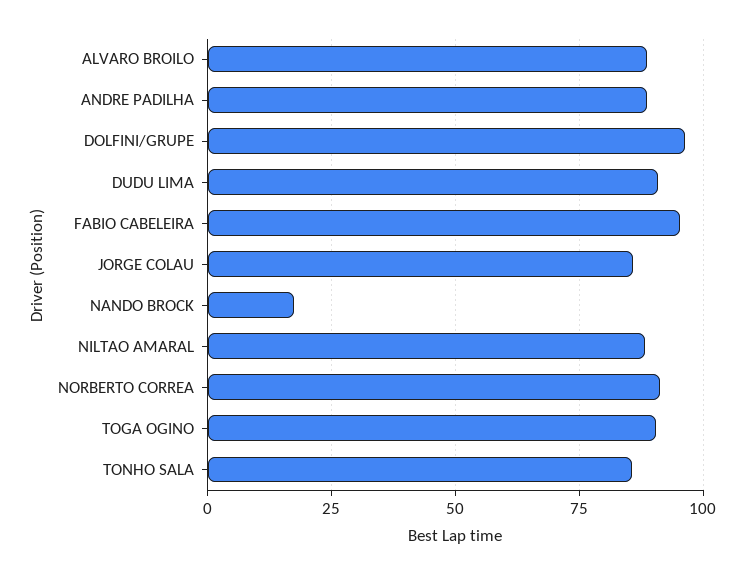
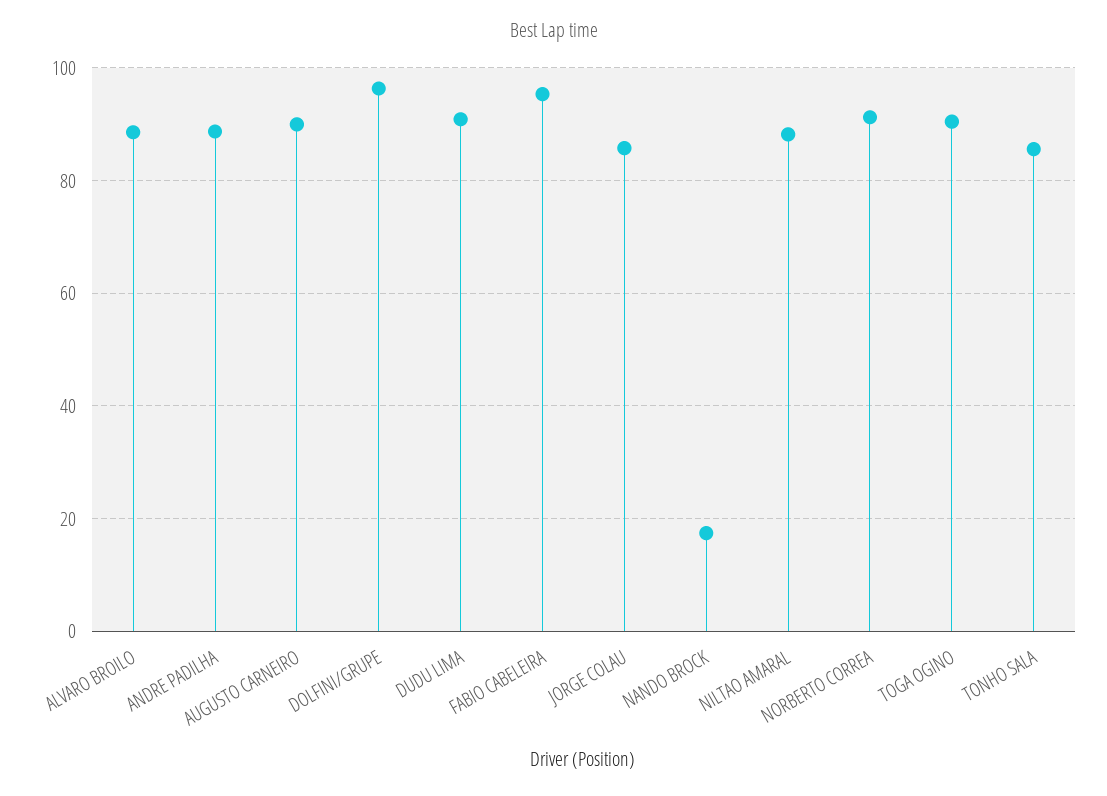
AUGUSTO CARNEIRO: none -> 90

